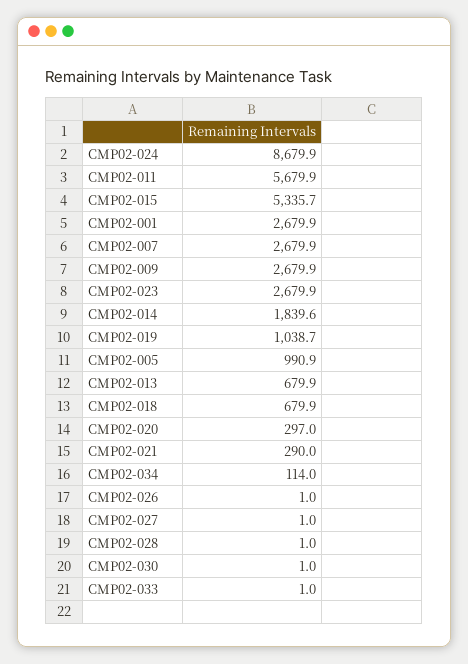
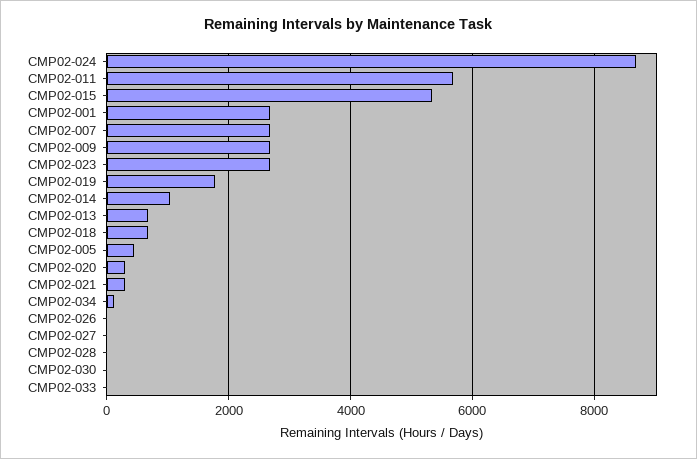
CMP02-014: 1839.6 -> 1000
CMP02-019: 1038.7 -> 1800
CMP02-005: 990.9 -> 400

